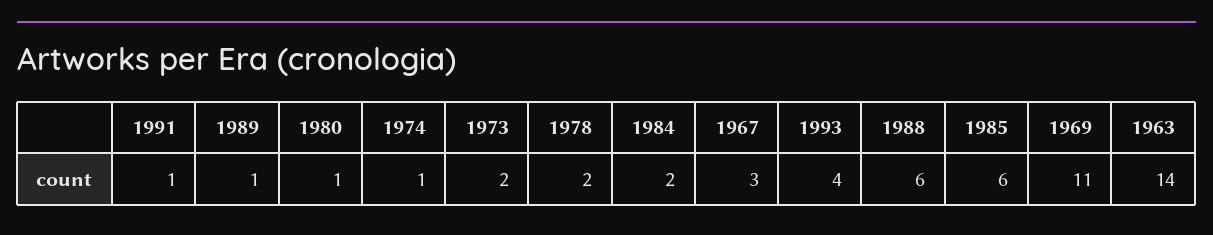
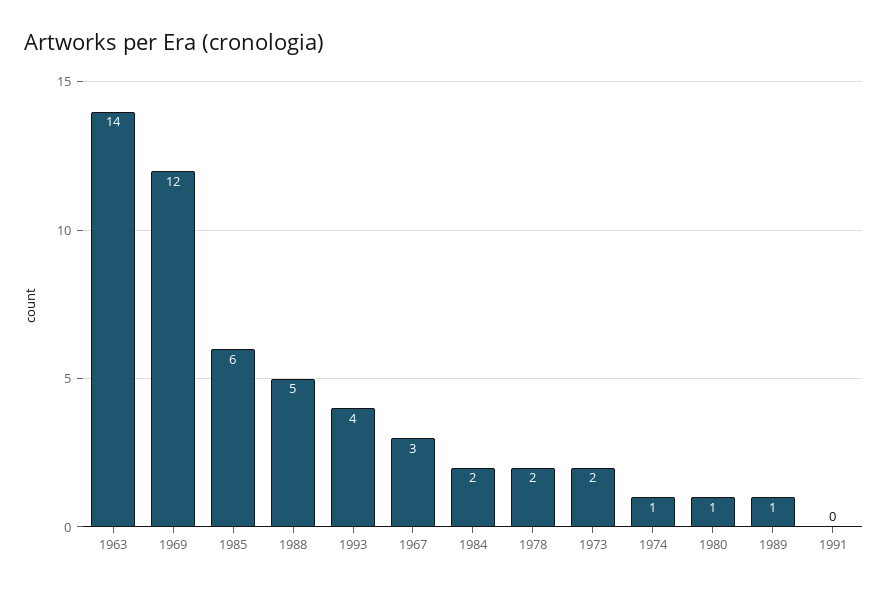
1991: 1 -> 0
1988: 6 -> 5
1969: 11 -> 12

